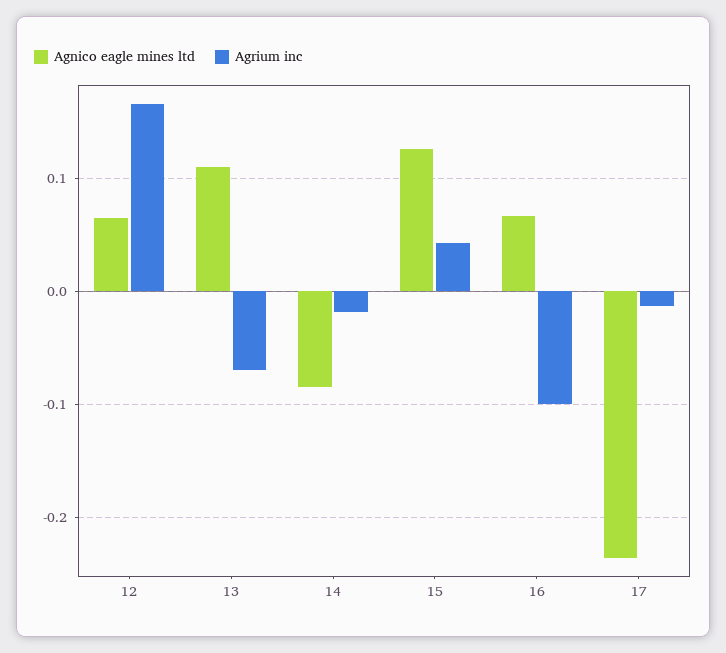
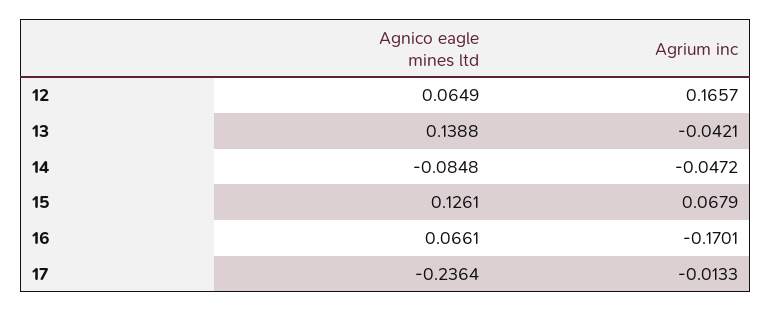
Agnico eagle mines ltd, 13: 0.11 -> 0.1388
Agrium inc, 13: -0.07 -> -0.0421
Agrium inc, 14: -0.02 -> -0.0472
Agrium inc, 15: 0.04 -> 0.0679
Agrium inc, 16: -0.1 -> -0.1701

